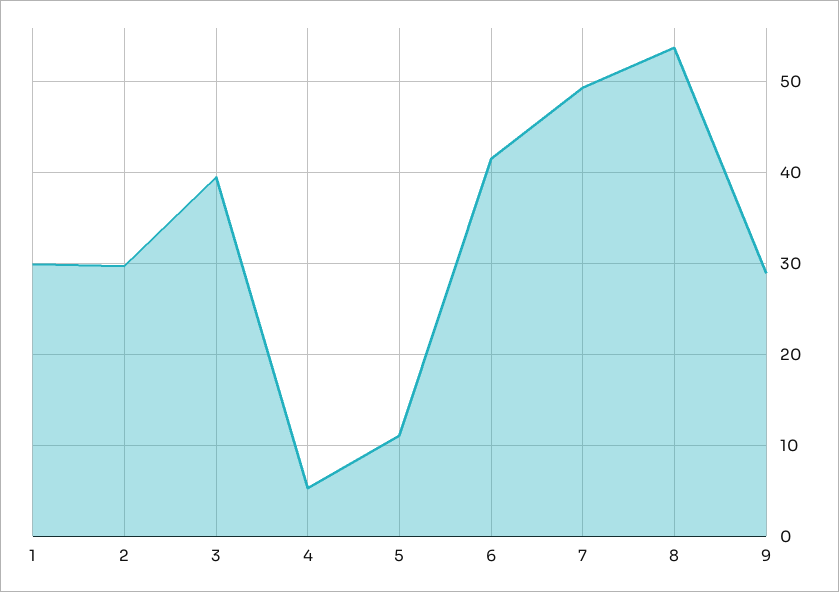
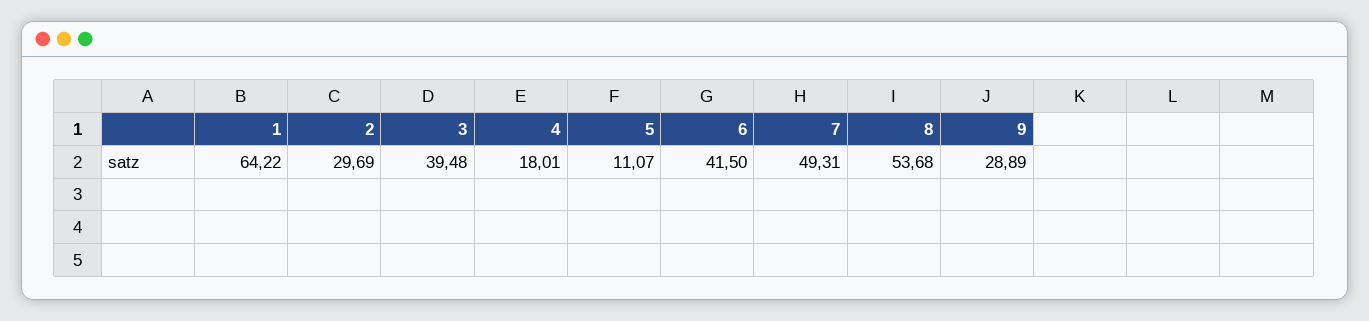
1: 30 -> 64.22
4: 5 -> 18.01

